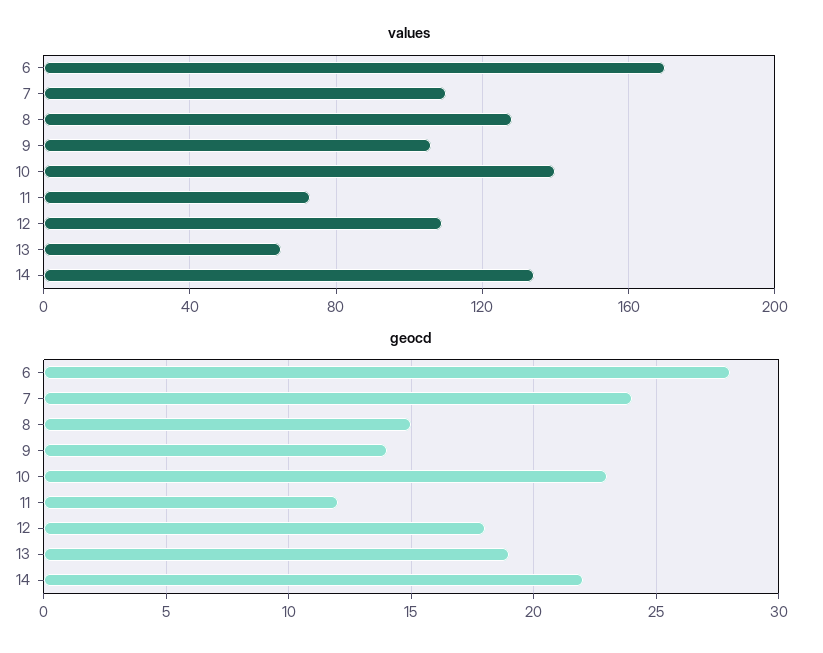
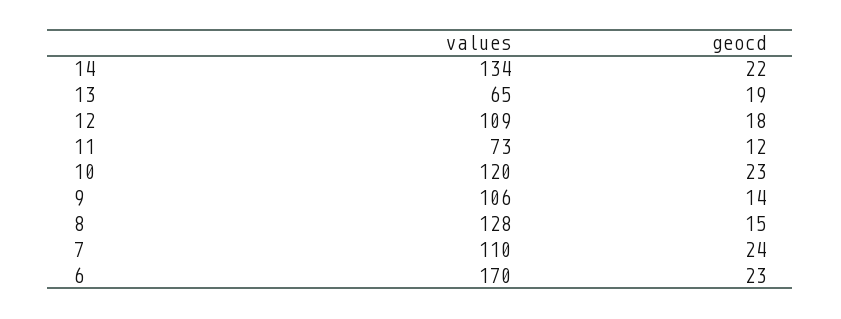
values, 10: 140 -> 120
geocd, 6: 28 -> 23

